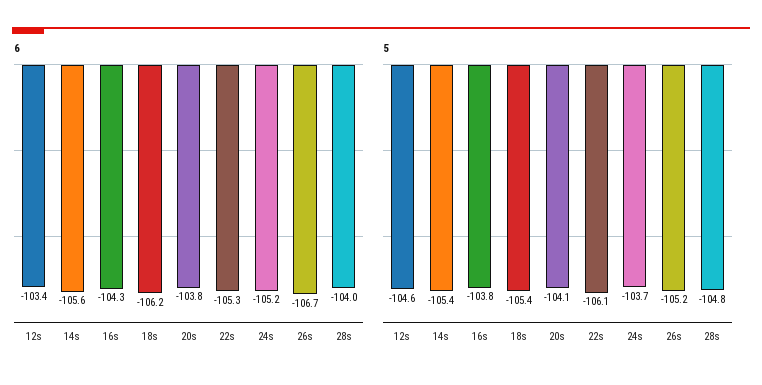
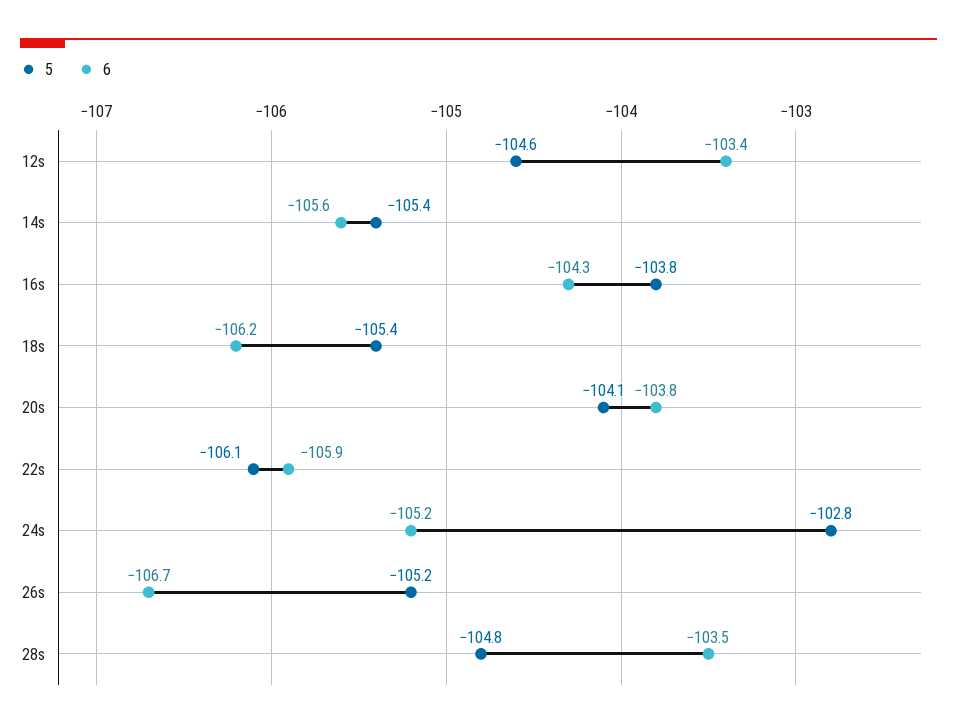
6, 22s: -105.3 -> -105.9
6, 28s: -104 -> -103.5
5, 24s: -103.7 -> -102.8

